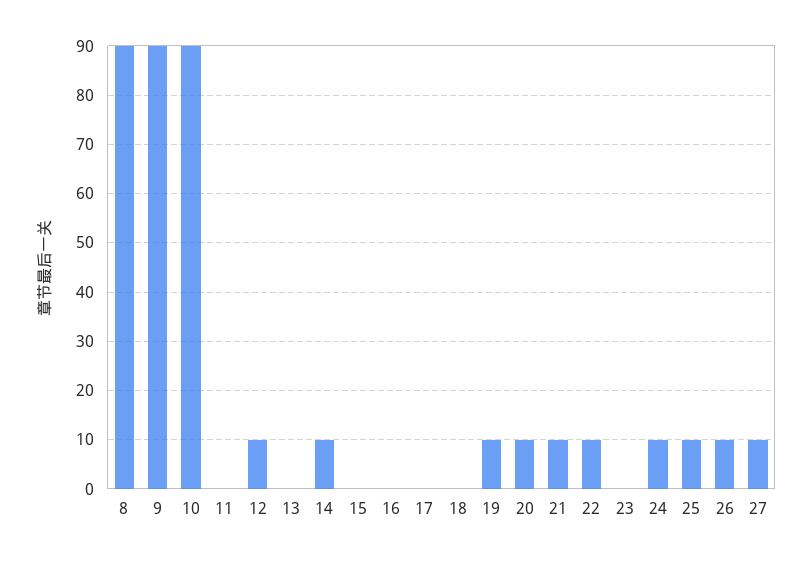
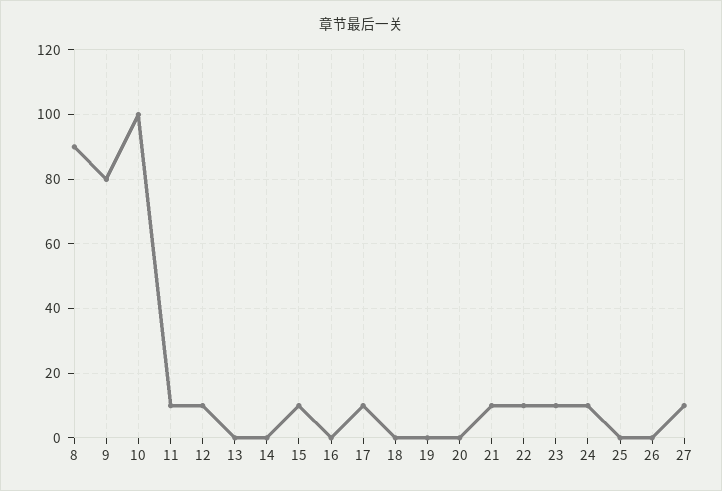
9: 90 -> 80
10: 90 -> 100
11: 0 -> 10
14: 10 -> 0
15: 0 -> 10
17: 0 -> 10
19: 10 -> 0
20: 10 -> 0
23: 0 -> 10
25: 10 -> 0
26: 10 -> 0

